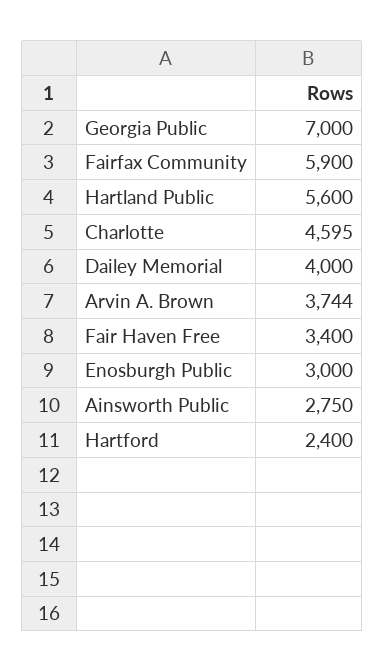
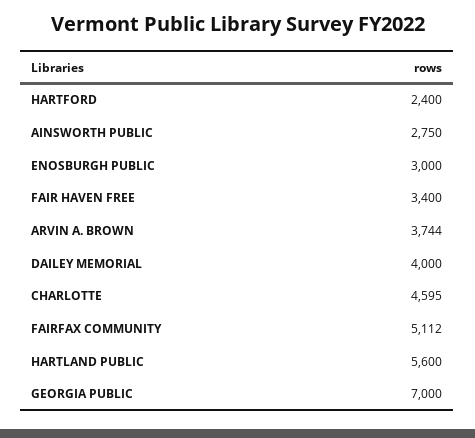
Fairfax Community: 5900 -> 5112

